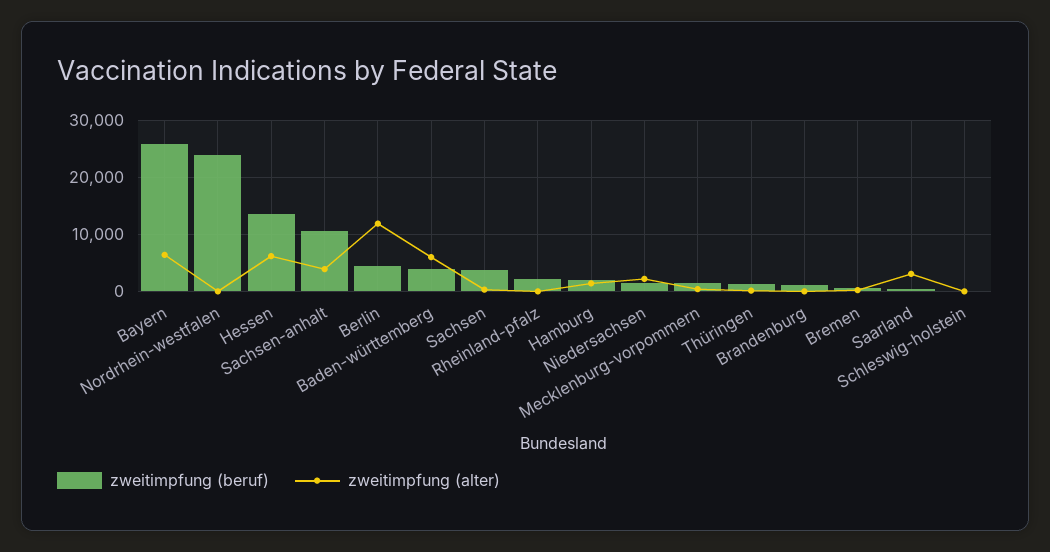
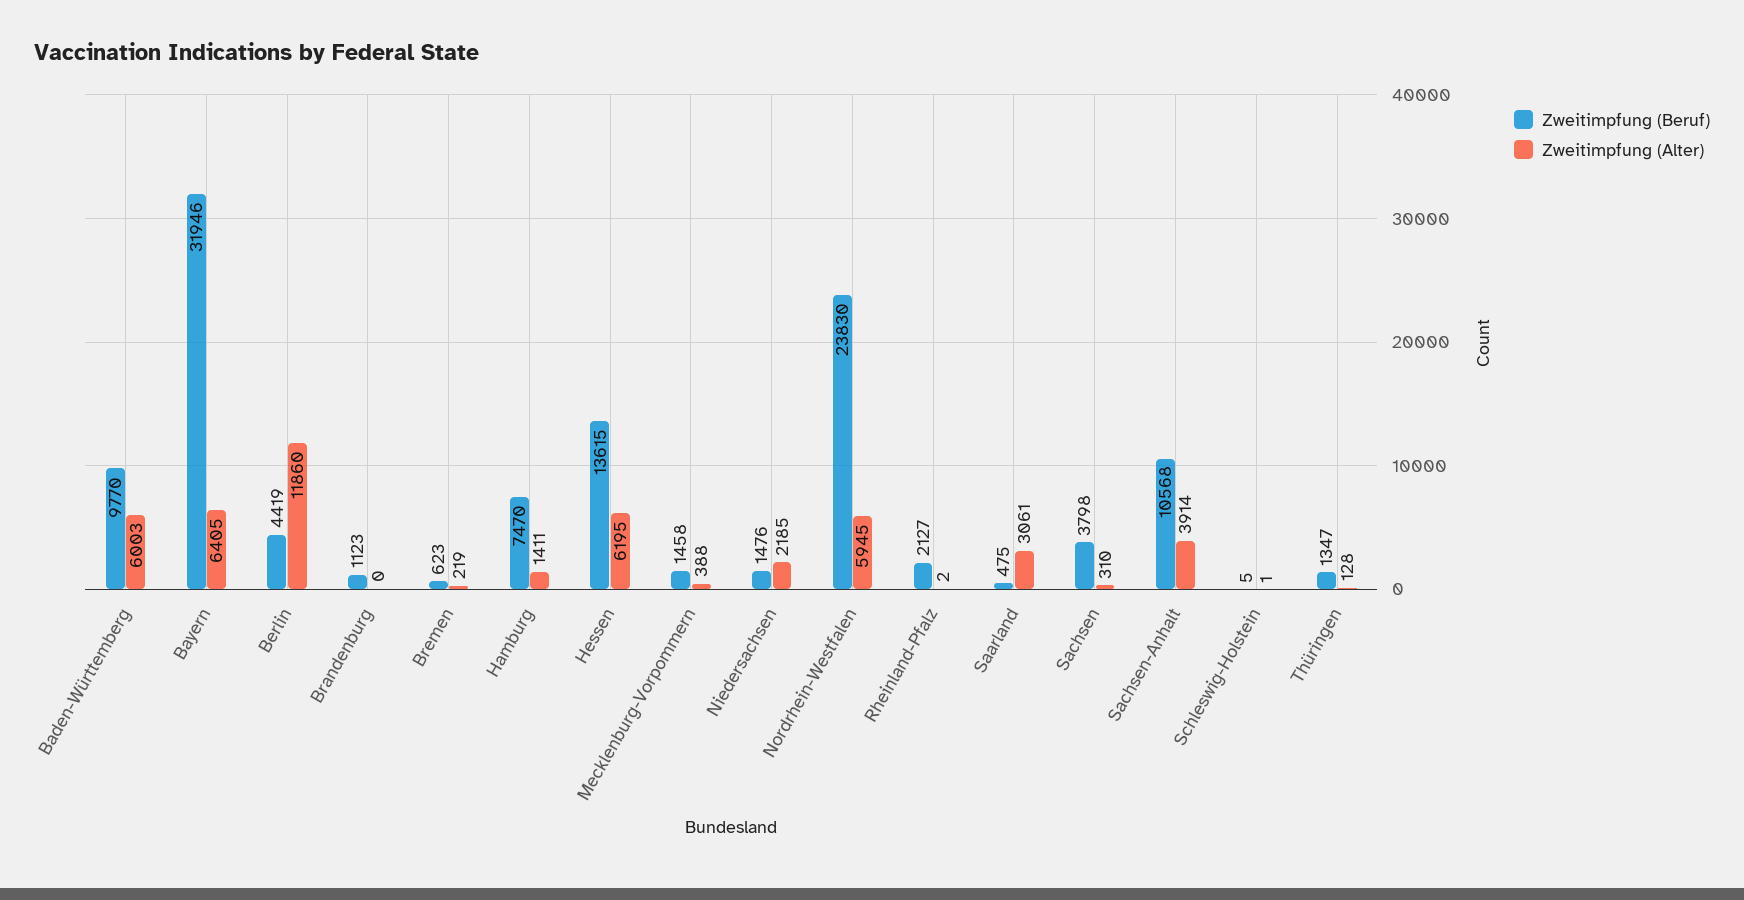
zweitimpfung (beruf), Bayern: 26000 -> 31946
zweitimpfung (alter), Nordrhein-westfalen: 0 -> 5945
zweitimpfung (beruf), Baden-württemberg: 4000 -> 9770
zweitimpfung (beruf), Hamburg: 2000 -> 7470

